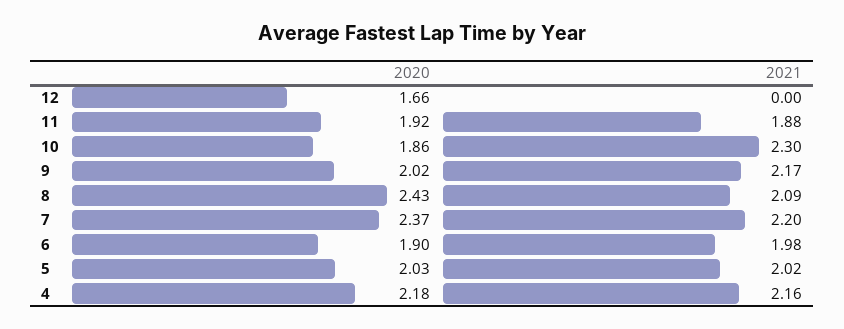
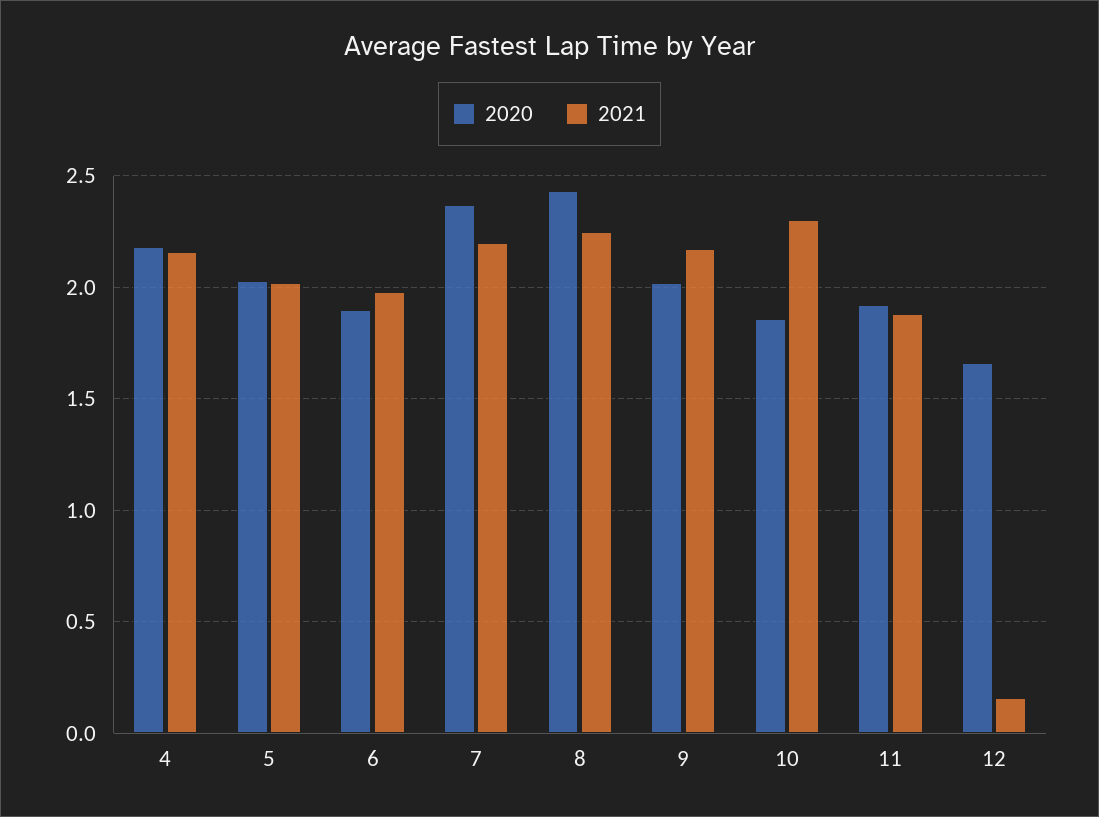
2021, 12: 0 -> 0.15
2021, 8: 2.09 -> 2.25

